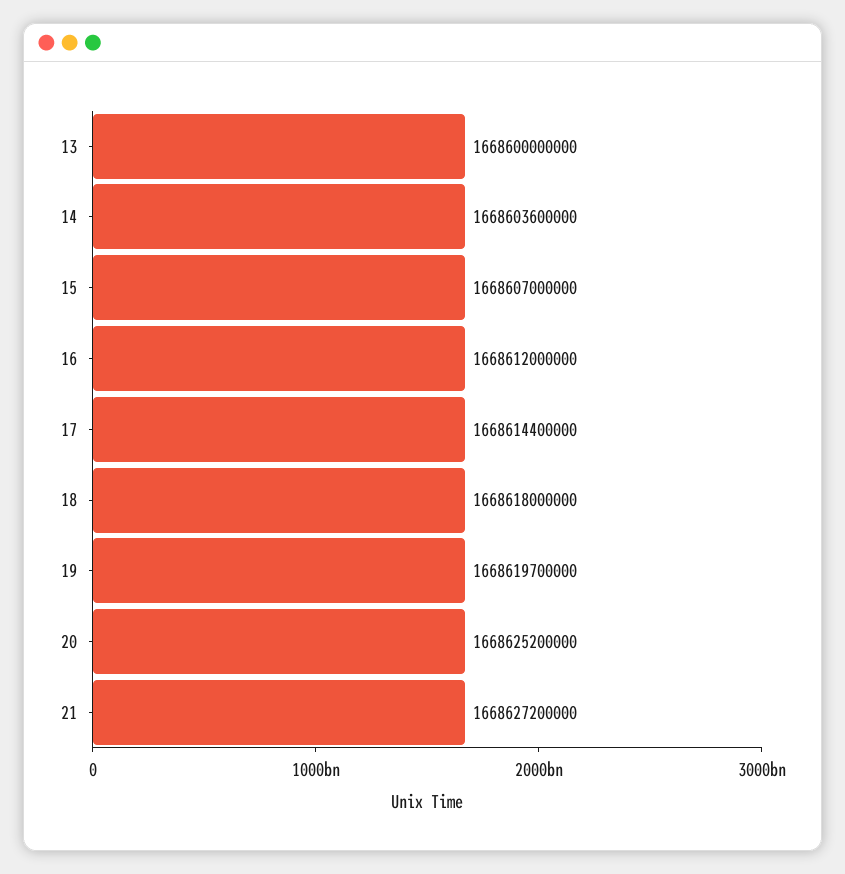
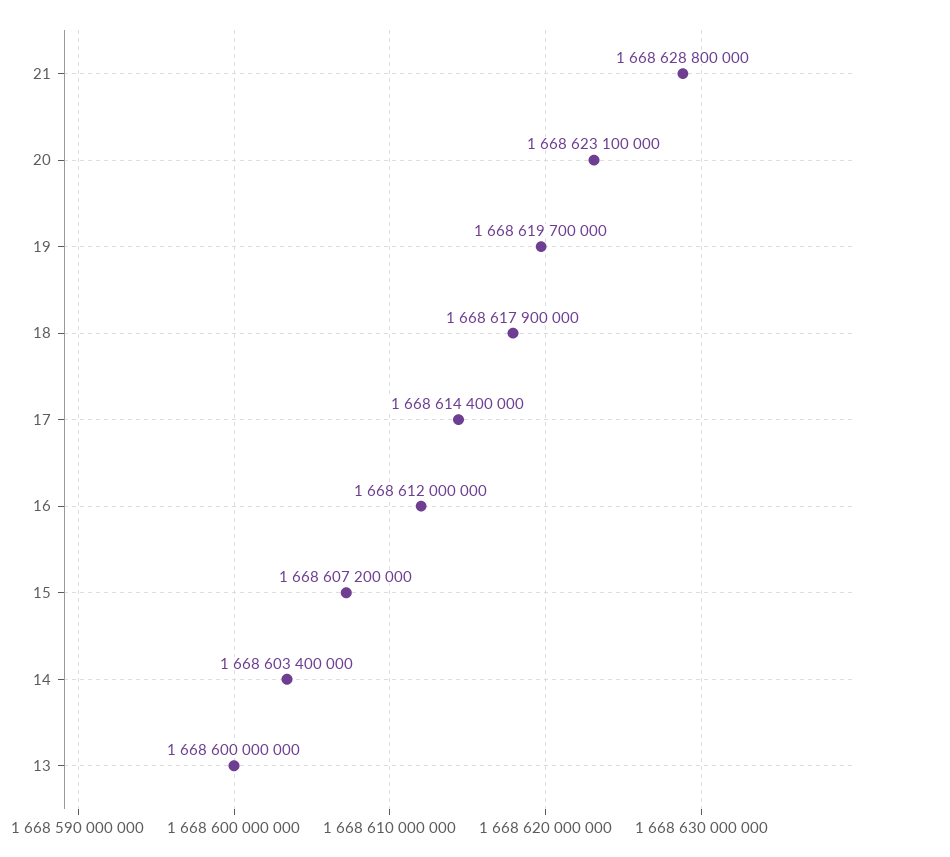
14: 1668603600000 -> 1668603400000
15: 1668607000000 -> 1668607200000
18: 1668618000000 -> 1668617900000
20: 1668625200000 -> 1668623100000
21: 1668627200000 -> 1668628800000

